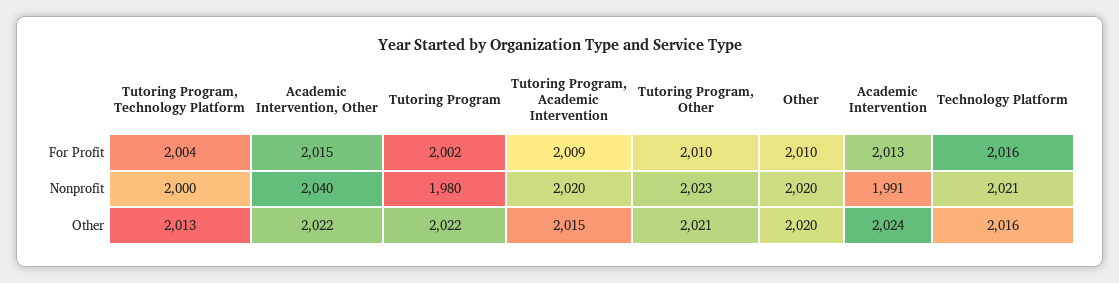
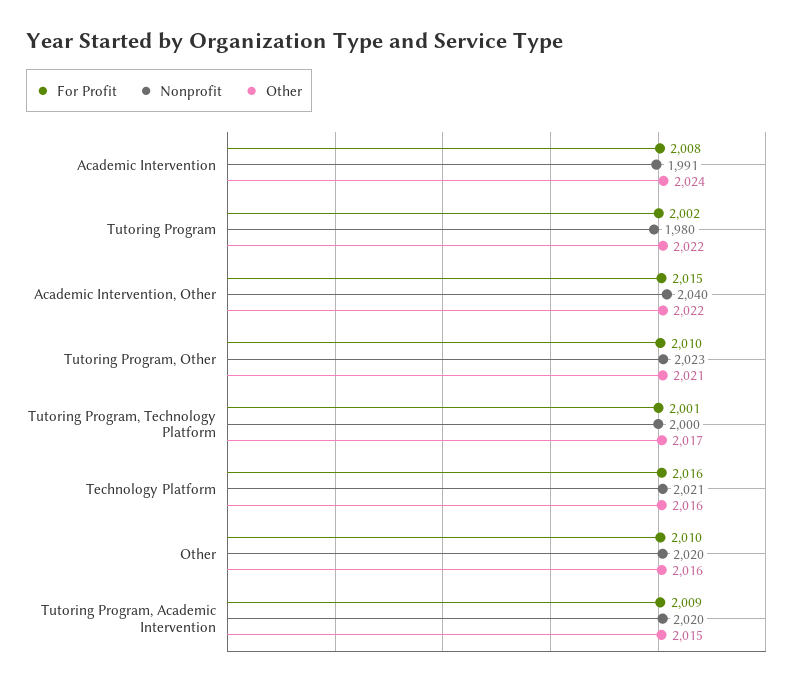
For Profit, Tutoring Program, Technology Platform: 2004 -> 2001
For Profit, Academic Intervention: 2013 -> 2008
Other, Tutoring Program, Technology Platform: 2013 -> 2017
Other, Other: 2020 -> 2016

